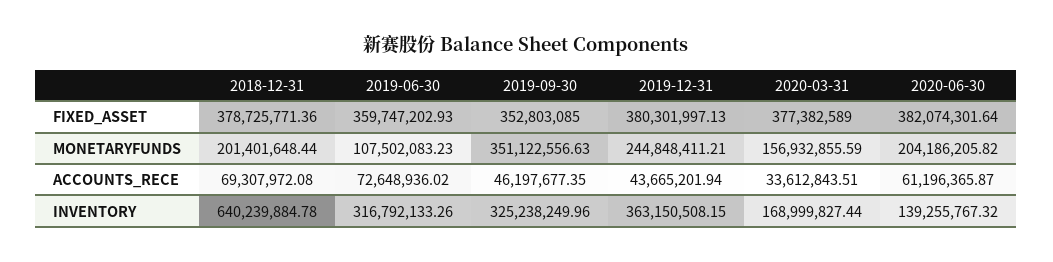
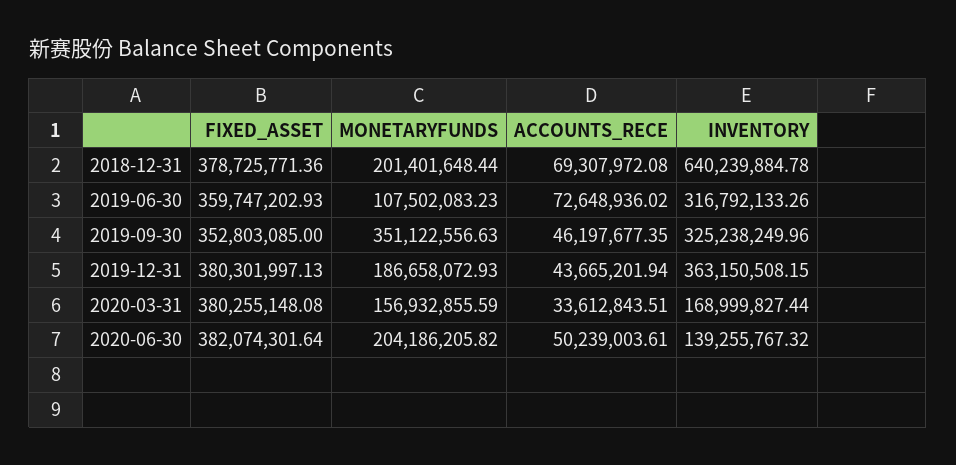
2020-03-31, FIXED_ASSET: 377382589 -> 380255148.08
2019-12-31, MONETARYFUNDS: 244848411.21 -> 186658072.93
2020-06-30, ACCOUNTS_RECE: 61196365.87 -> 50239003.61

